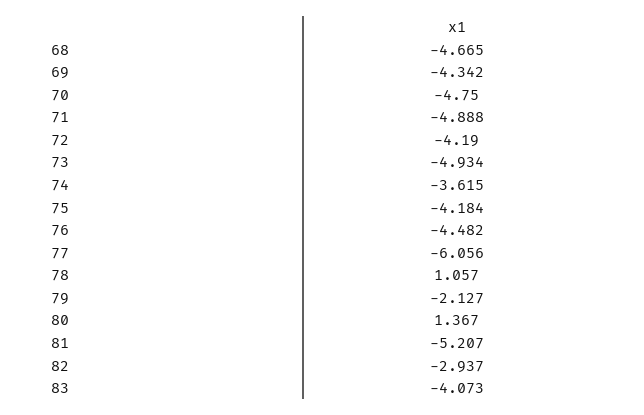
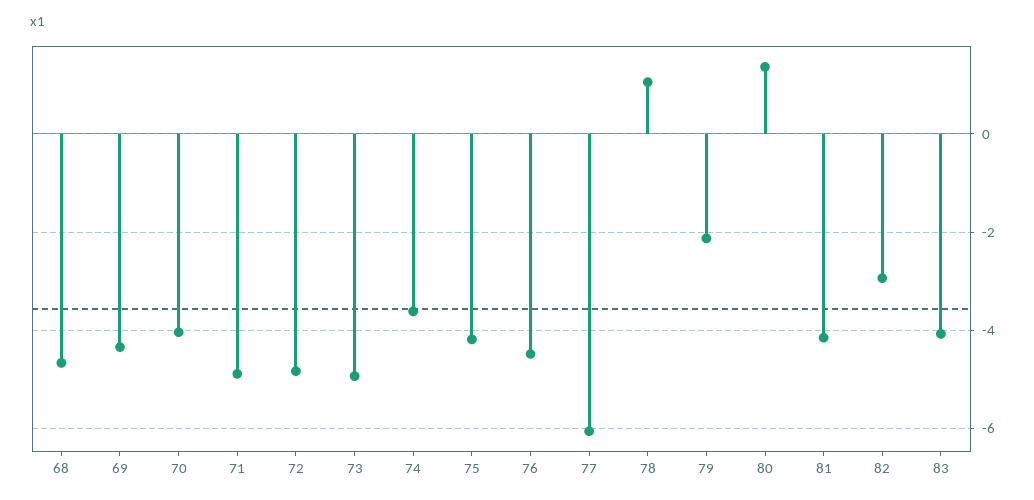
70: -4.75 -> -4
72: -4.19 -> -4.8
81: -5.207 -> -4.2

